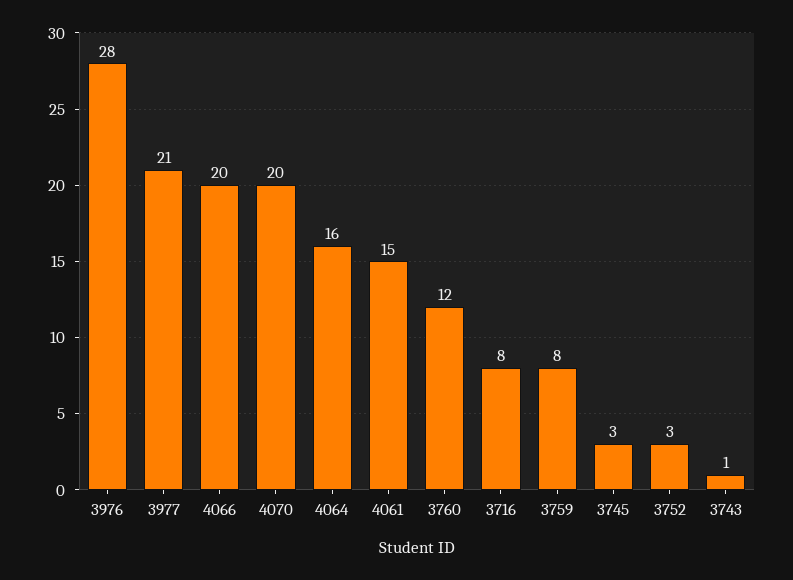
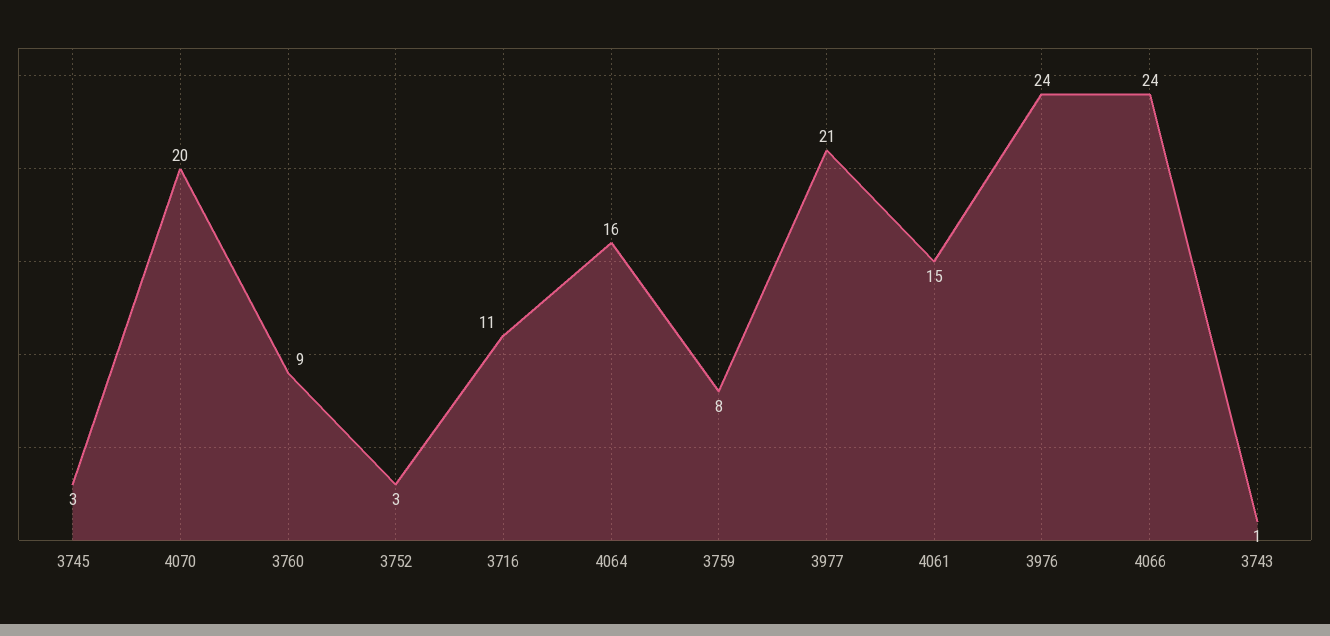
3976: 28 -> 24
4066: 20 -> 24
3760: 12 -> 9
3716: 8 -> 11

